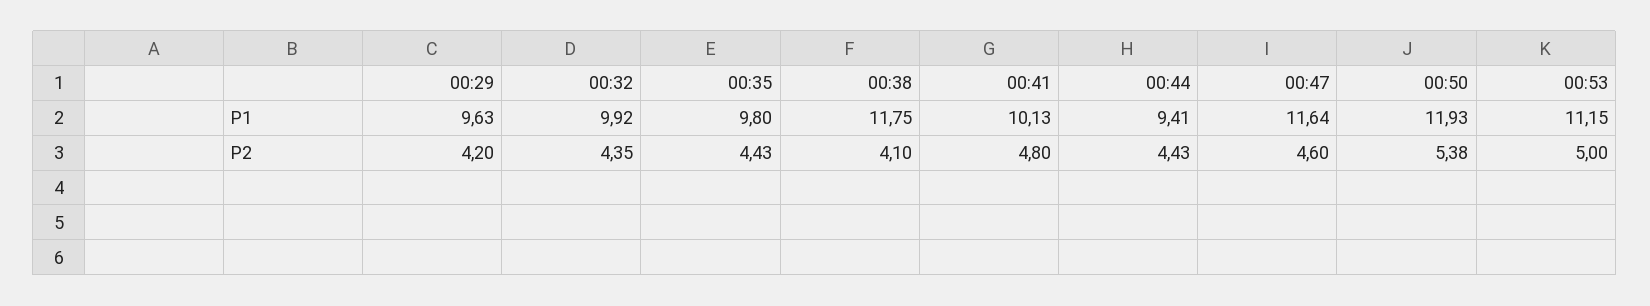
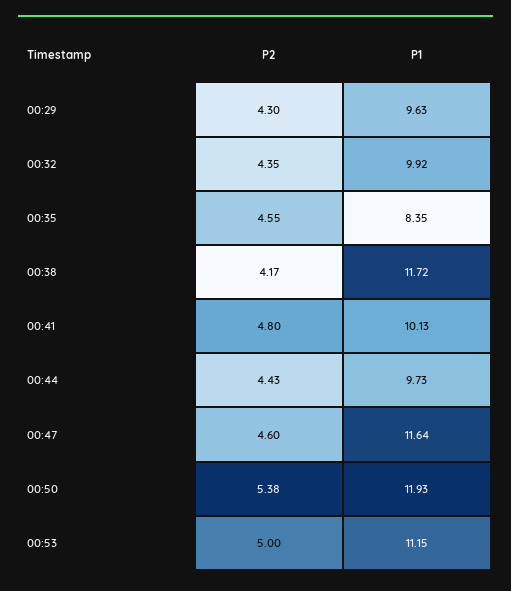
00:35, P1: 9.8 -> 8.35
00:38, P1: 11.75 -> 11.72
00:44, P1: 9.41 -> 9.73
00:29, P2: 4.2 -> 4.3
00:35, P2: 4.43 -> 4.55
00:38, P2: 4.1 -> 4.17

